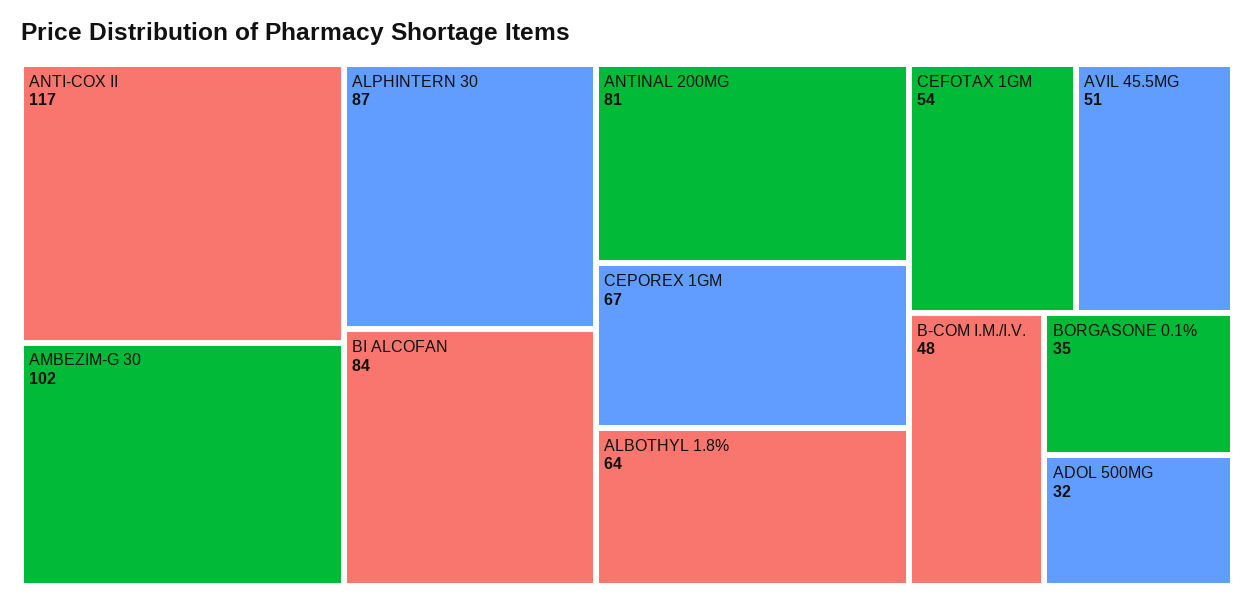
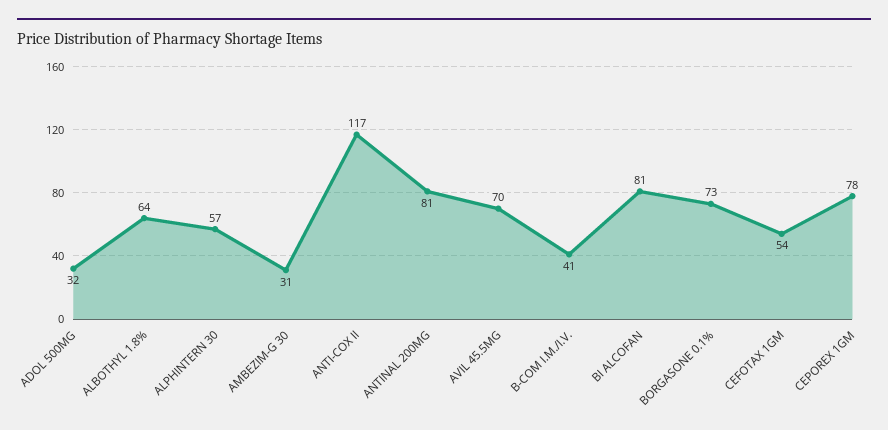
AMBEZIM-G 30: 102 -> 31
ALPHINTERN 30: 87 -> 57
BI ALCOFAN: 84 -> 81
CEPOREX 1GM: 67 -> 78
AVIL 45.5MG: 51 -> 70
B-COM I.M./I.V.: 48 -> 41
BORGASONE 0.1%: 35 -> 73

